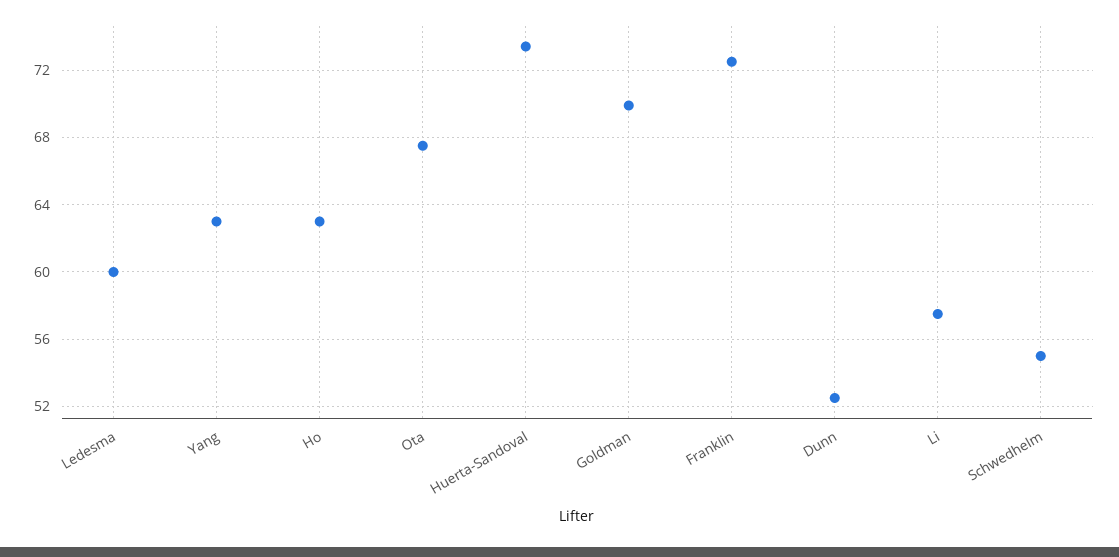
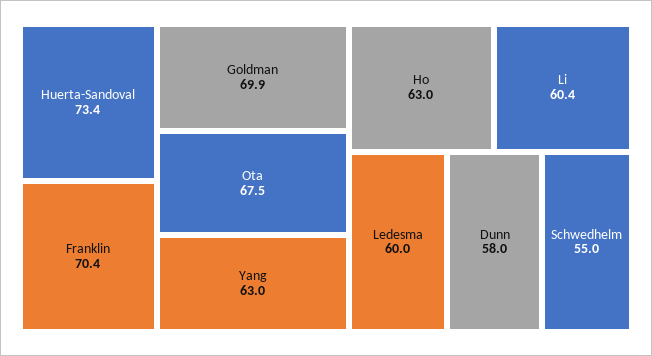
Franklin: 72.5 -> 70.4
Dunn: 52.5 -> 58
Li: 57.5 -> 60.4

